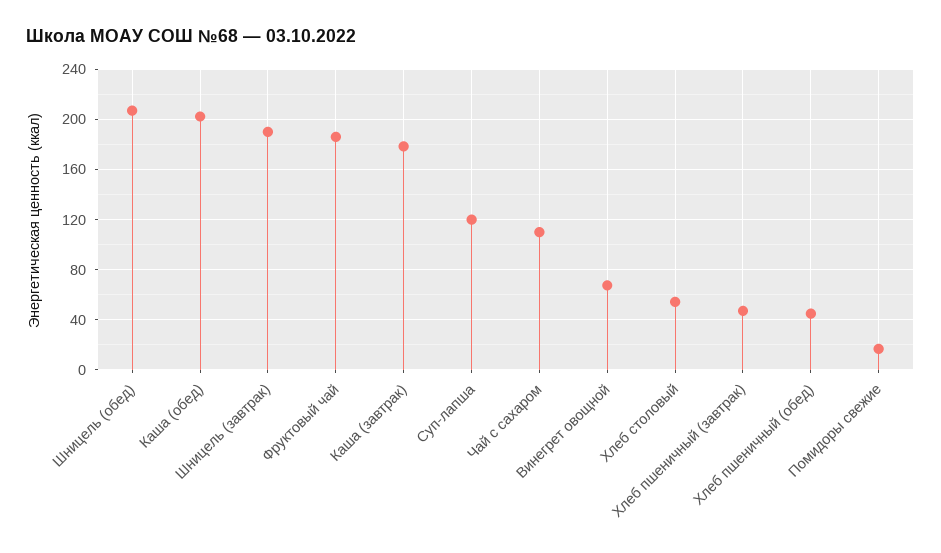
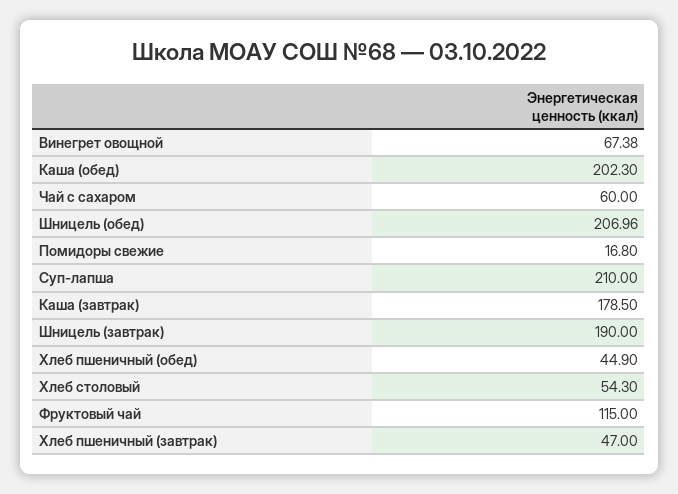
Фруктовый чай: 185 -> 115
Суп-лапша: 120 -> 210
Чай с сахаром: 110 -> 60

